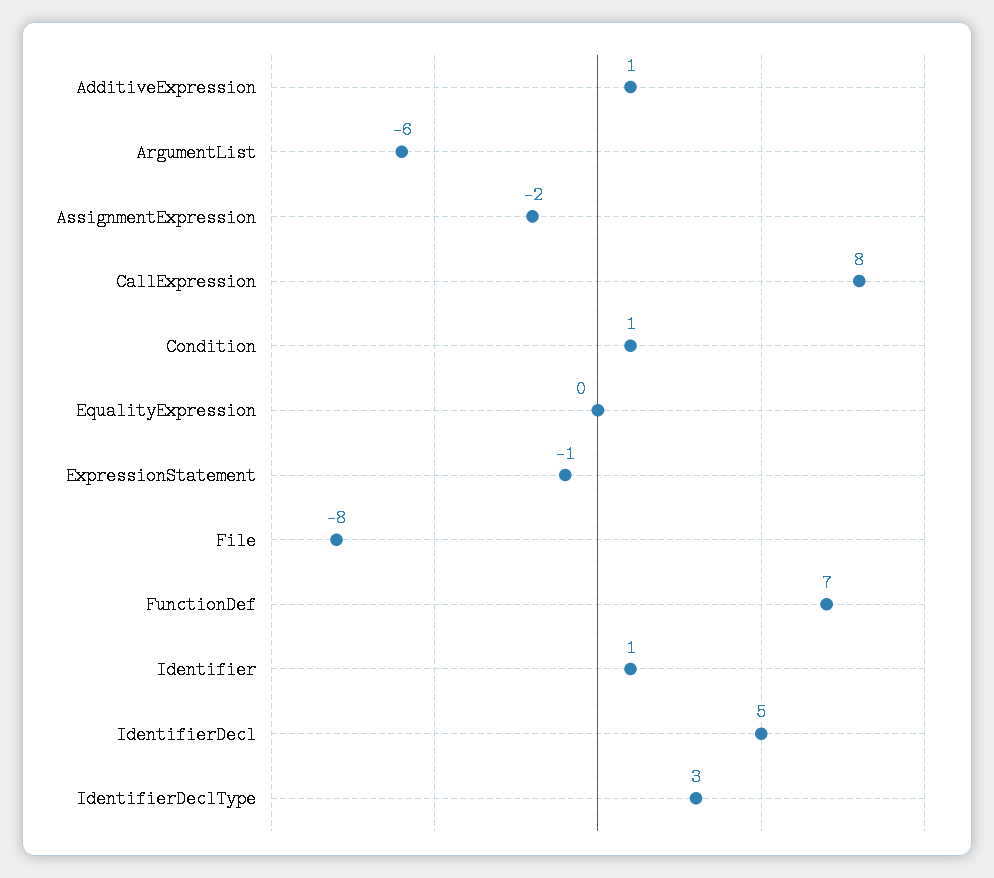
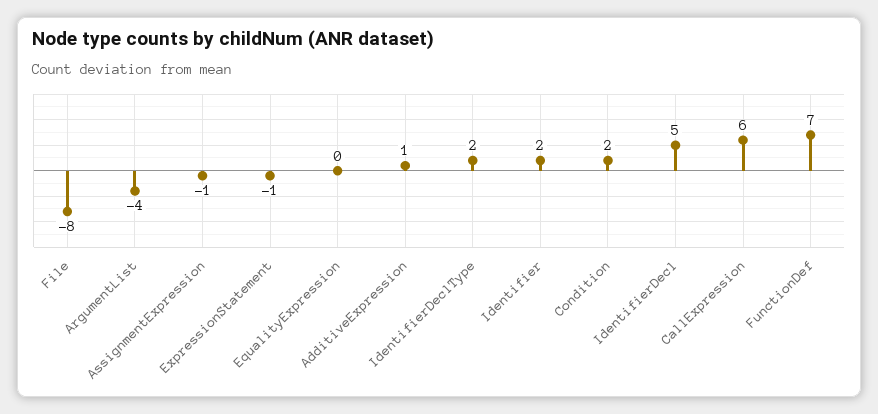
ArgumentList: -6 -> -4
AssignmentExpression: -2 -> -1
CallExpression: 8 -> 6
Condition: 1 -> 2
Identifier: 1 -> 2
IdentifierDeclType: 3 -> 2

